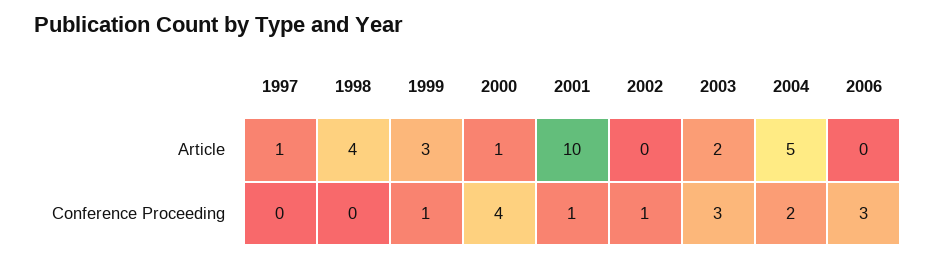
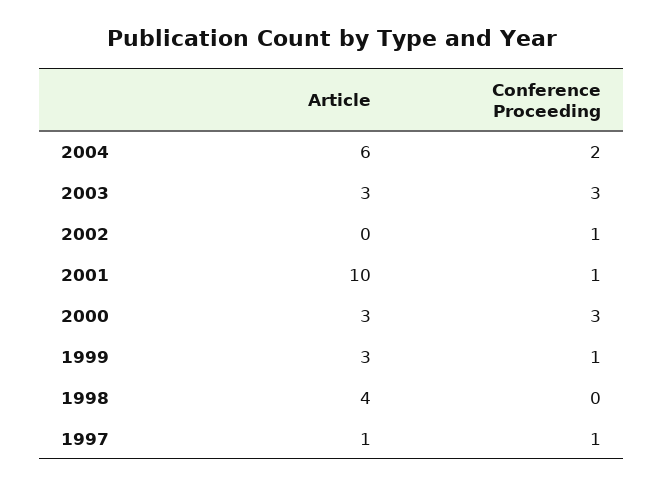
2000, Article: 1 -> 3
2003, Article: 2 -> 3
2004, Article: 5 -> 6
2006, Article: 0 -> none
1997, Conference Proceeding: 0 -> 1
2000, Conference Proceeding: 4 -> 3
2006, Conference Proceeding: 3 -> none

